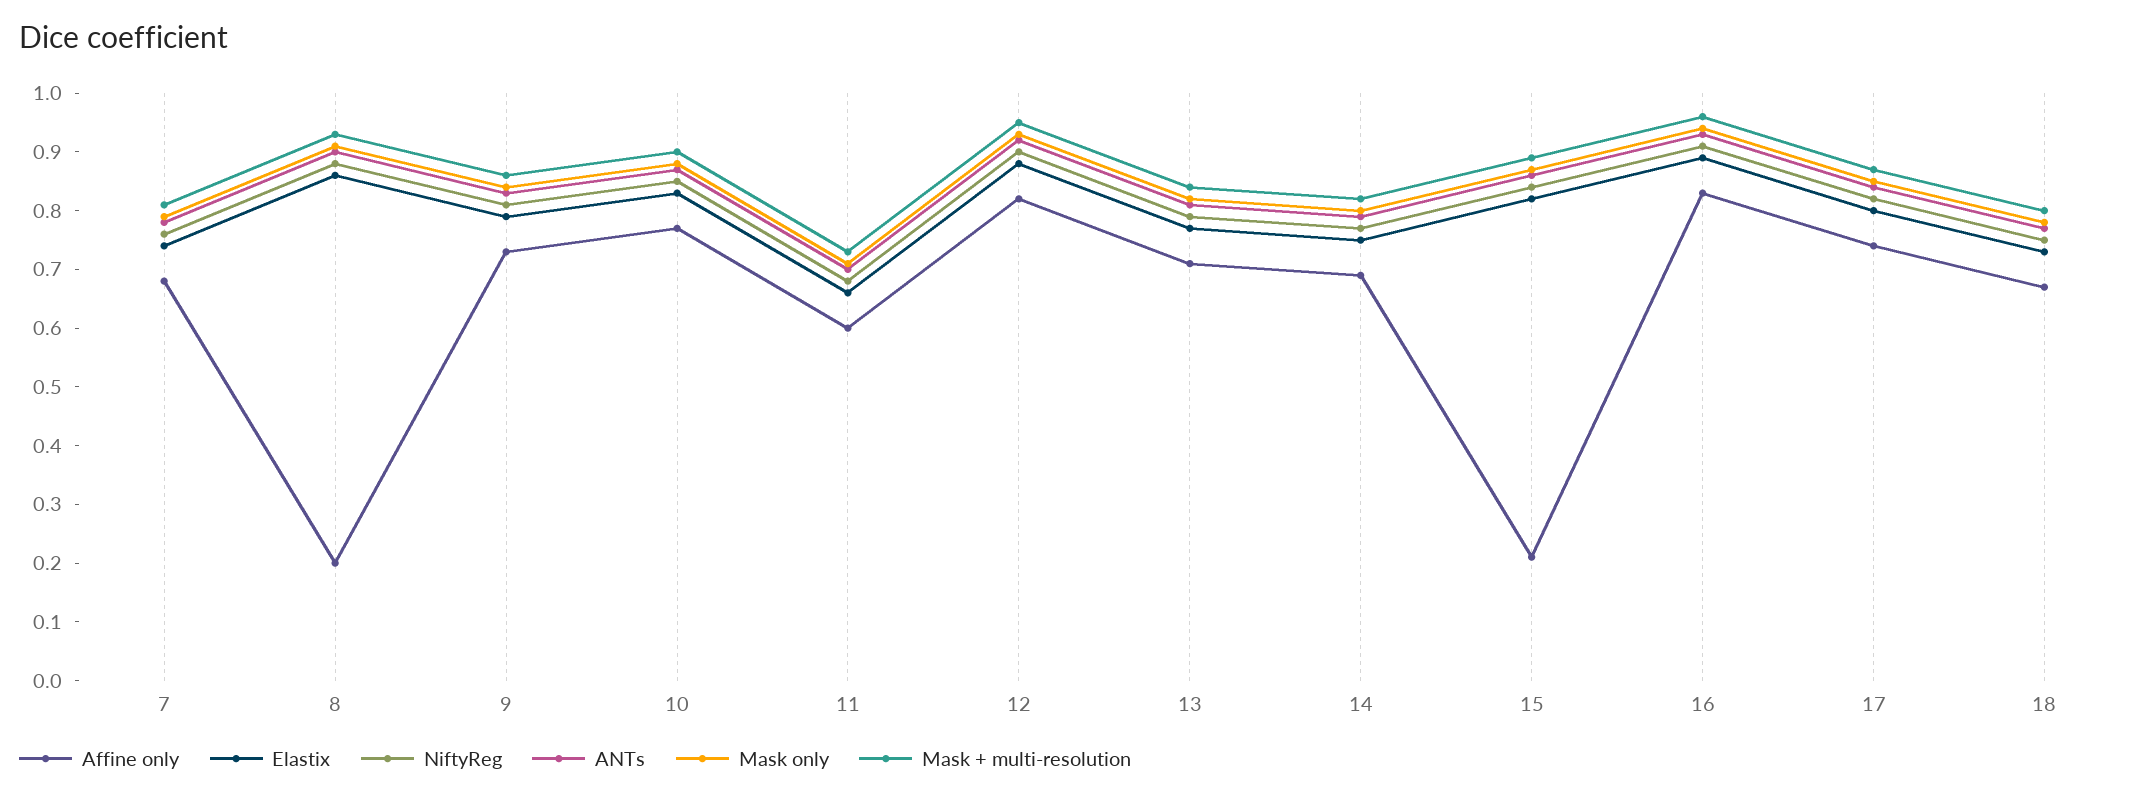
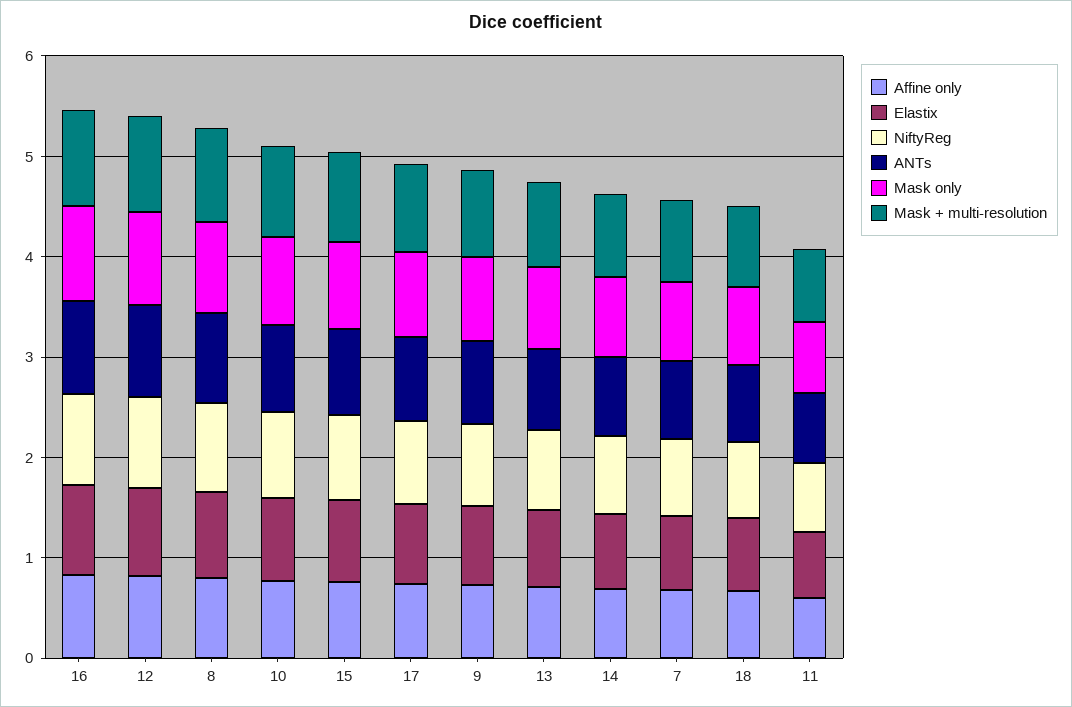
Affine only, 8: 0.2 -> 0.8
Affine only, 15: 0.2 -> 0.8

